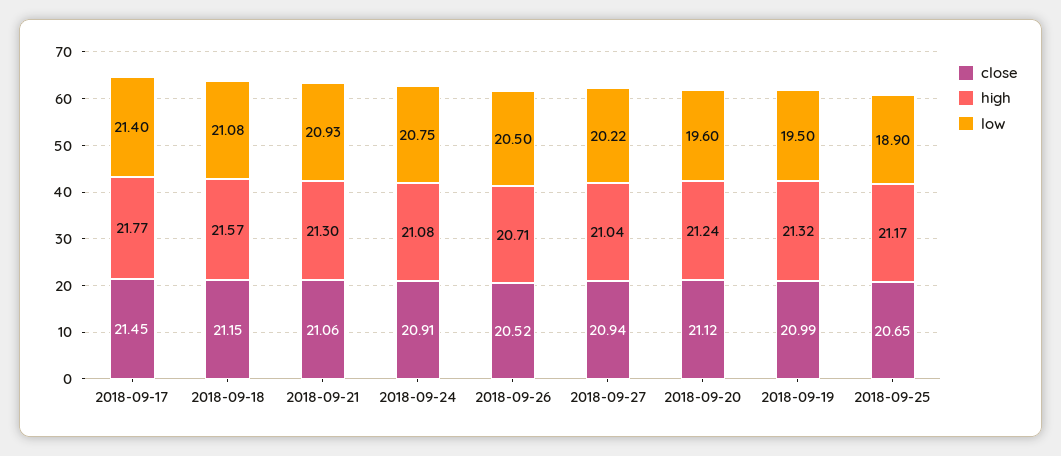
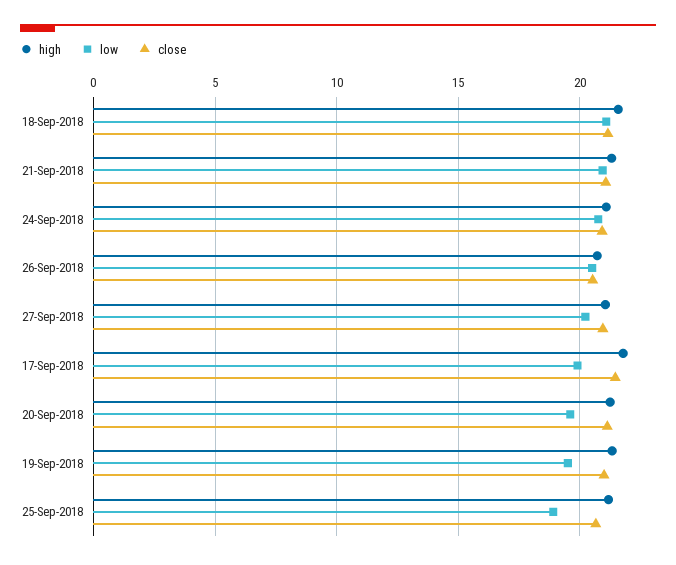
low, 2018-09-17: 21.4 -> 20

